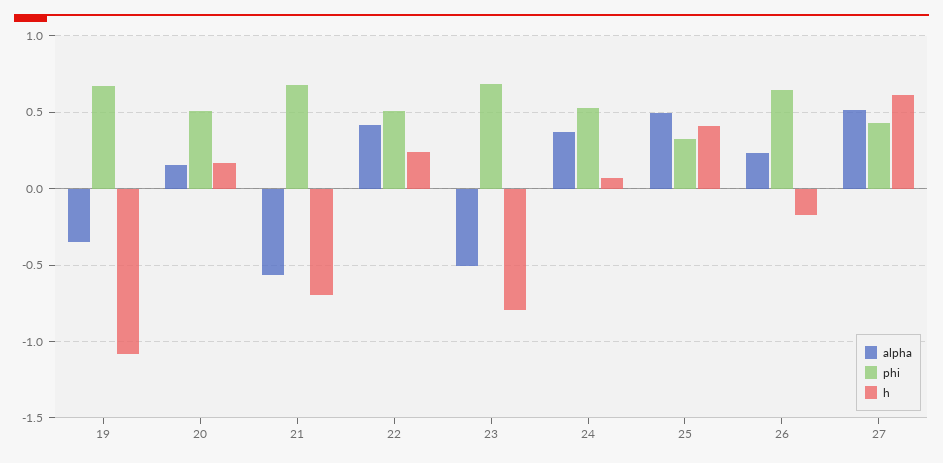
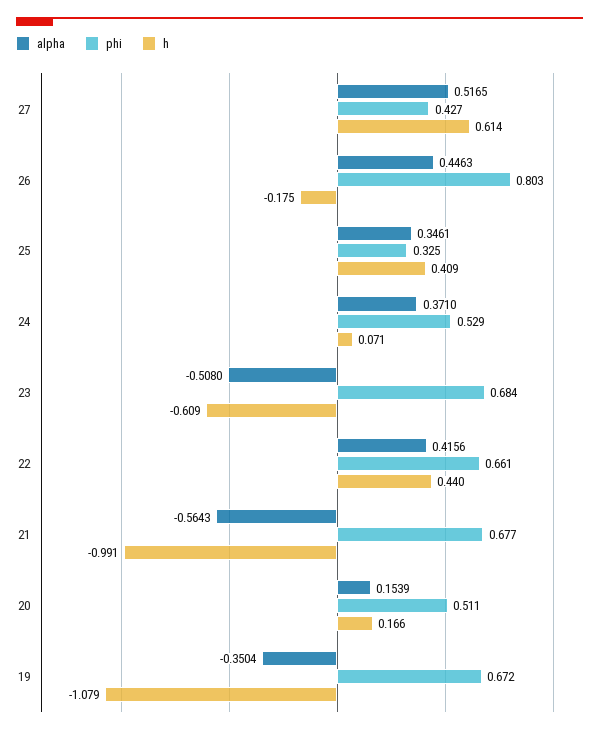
h, 21: -0.7 -> -0.991
phi, 22: 0.5 -> 0.661
h, 22: 0.25 -> 0.44
h, 23: -0.8 -> -0.609
alpha, 25: 0.5 -> 0.3461
alpha, 26: 0.25 -> 0.4463
phi, 26: 0.65 -> 0.803

